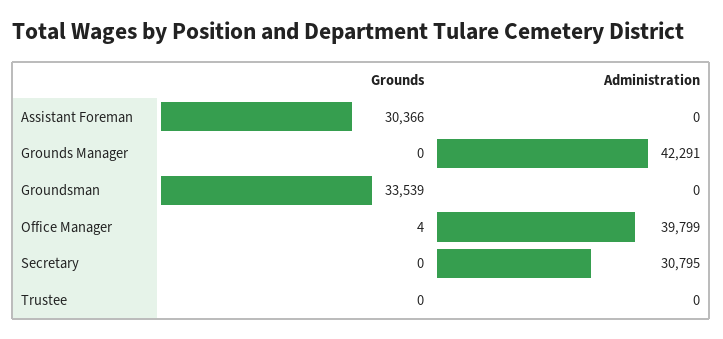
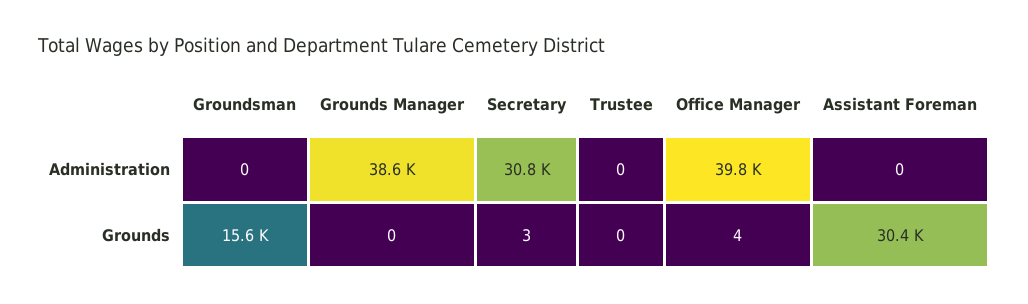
Administration, Grounds Manager: 42291 -> 38600
Grounds, Groundsman: 33539 -> 15600
Grounds, Secretary: 0 -> 3

